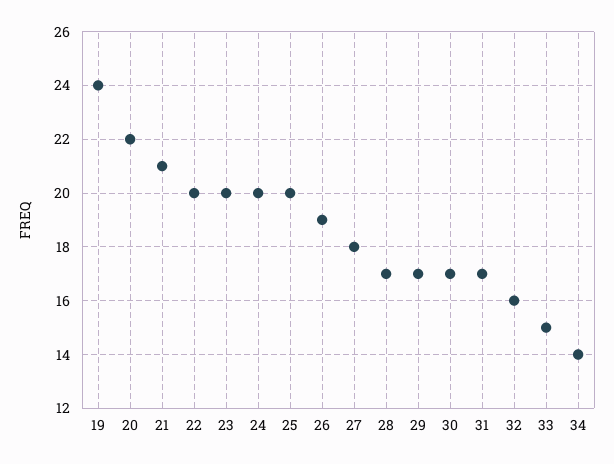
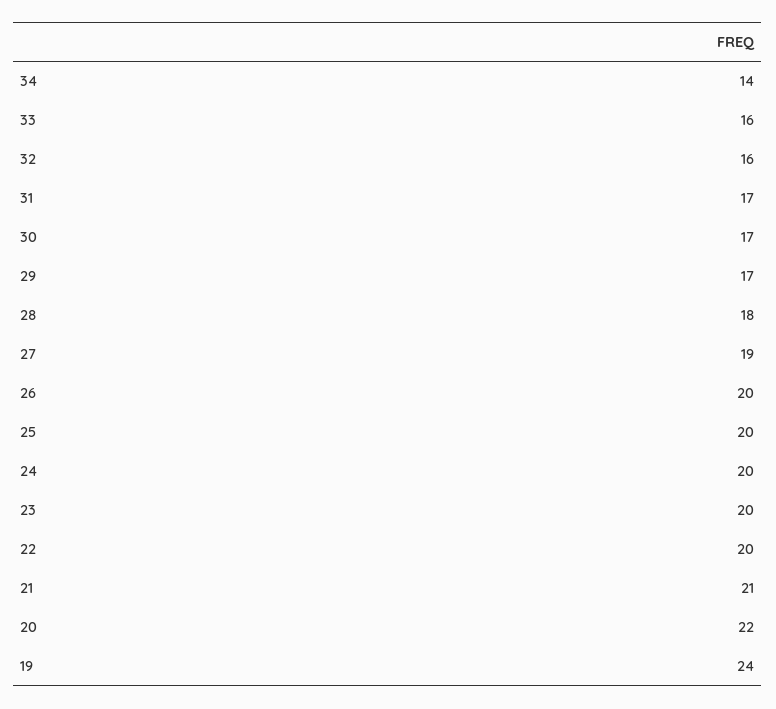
26: 19 -> 20
27: 18 -> 19
28: 17 -> 18
33: 15 -> 16

